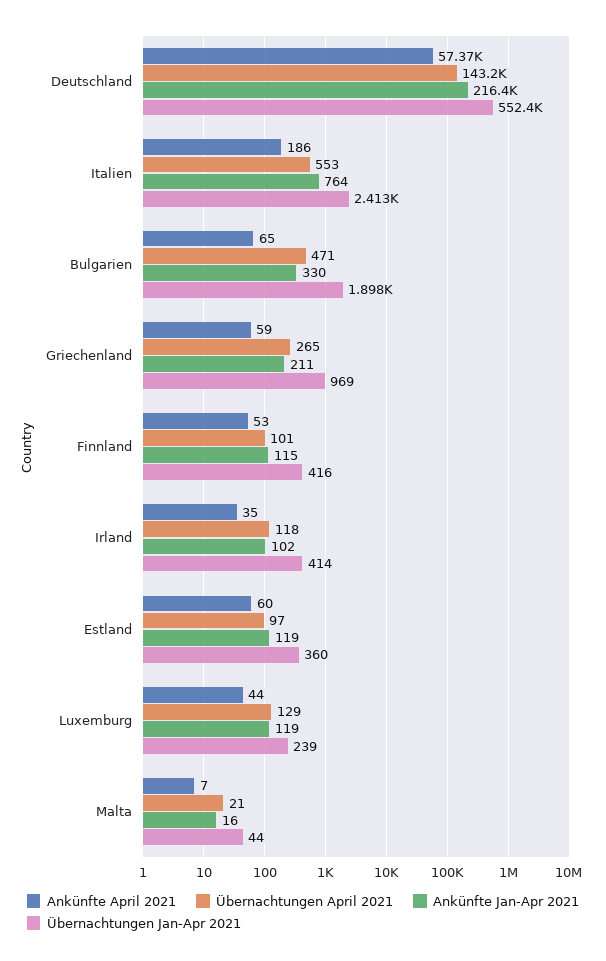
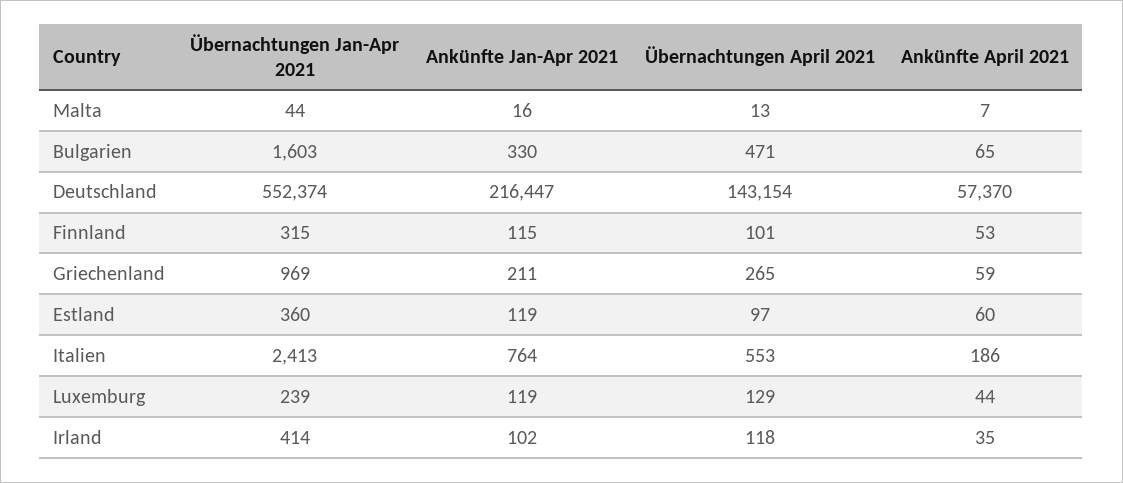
Übernachtungen Jan-Apr 2021, Bulgarien: 1898 -> 1603
Übernachtungen Jan-Apr 2021, Finnland: 416 -> 315
Übernachtungen April 2021, Malta: 21 -> 13

